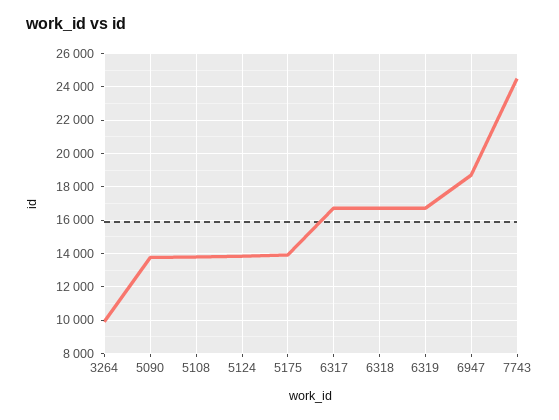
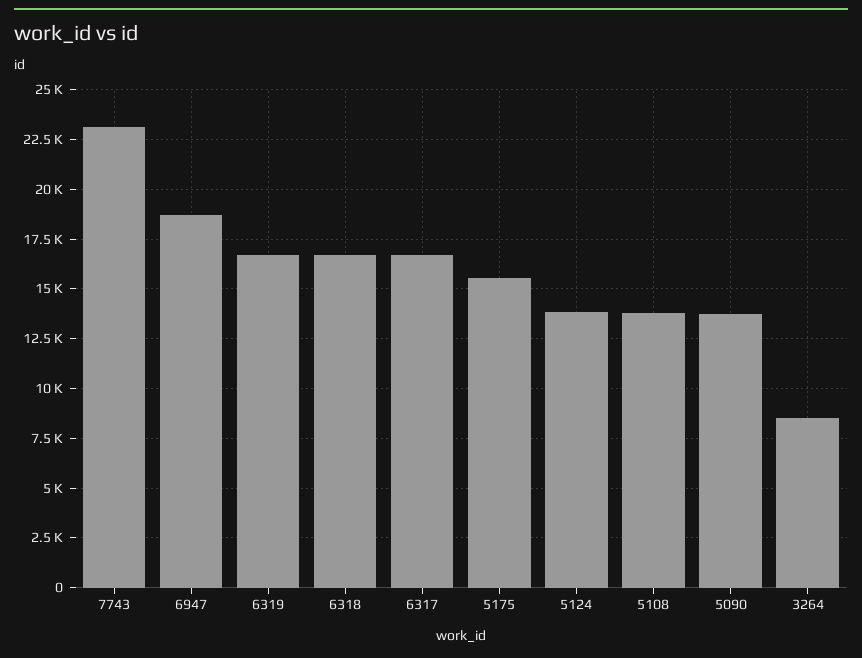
3264: 10000 -> 8500
5175: 14000 -> 15500
7743: 24500 -> 23000

